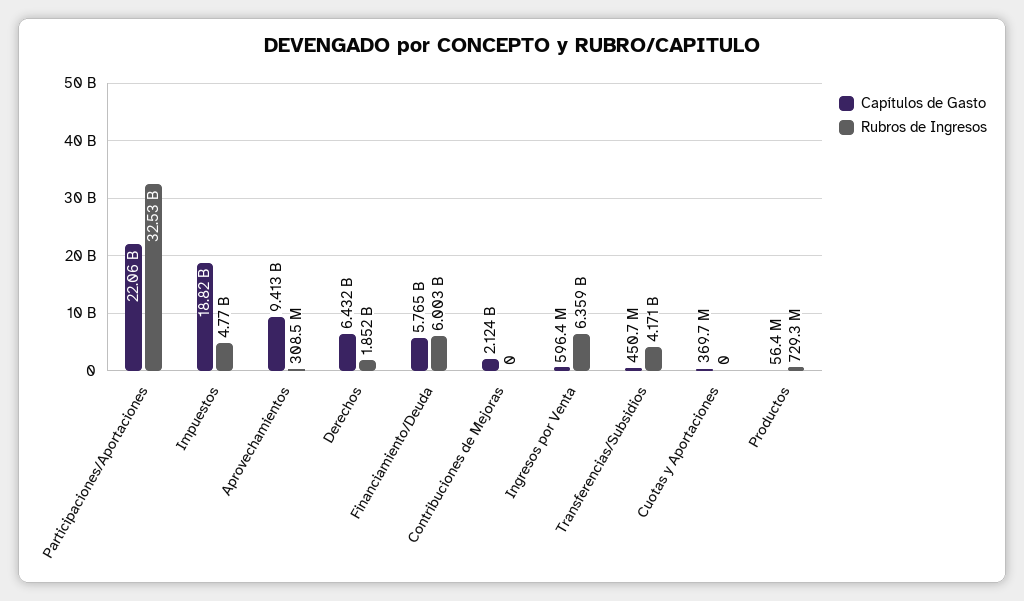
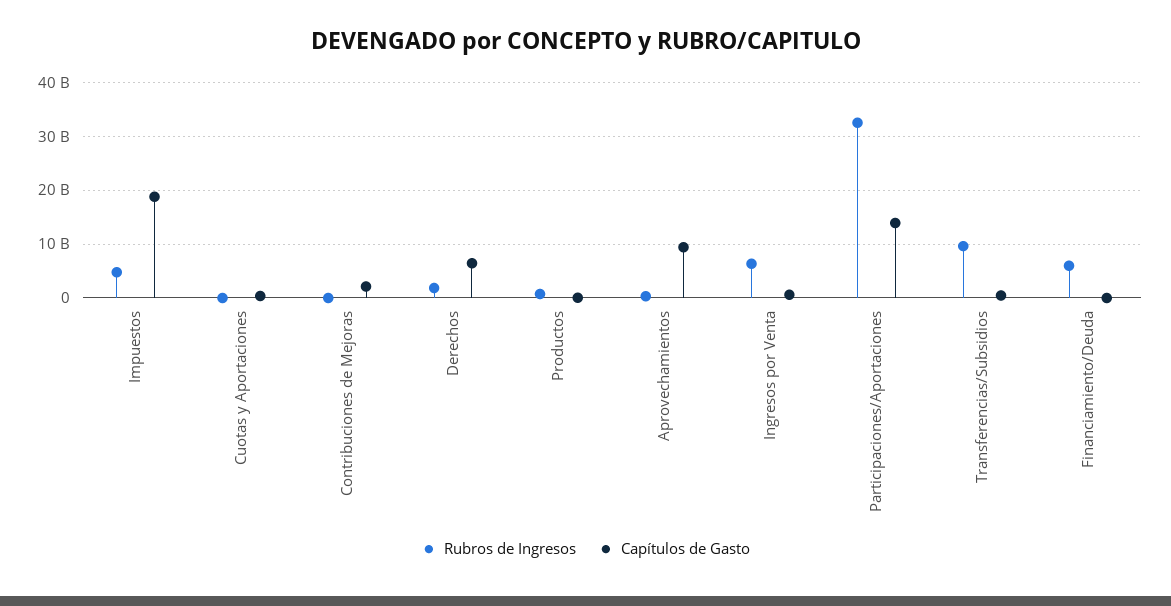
Capítulos de Gasto, Participaciones/Aportaciones: 22060000000 -> 14000000000
Capítulos de Gasto, Financiamiento/Deuda: 5765000000 -> 0
Rubros de Ingresos, Transferencias/Subsidios: 4171000000 -> 10000000000

